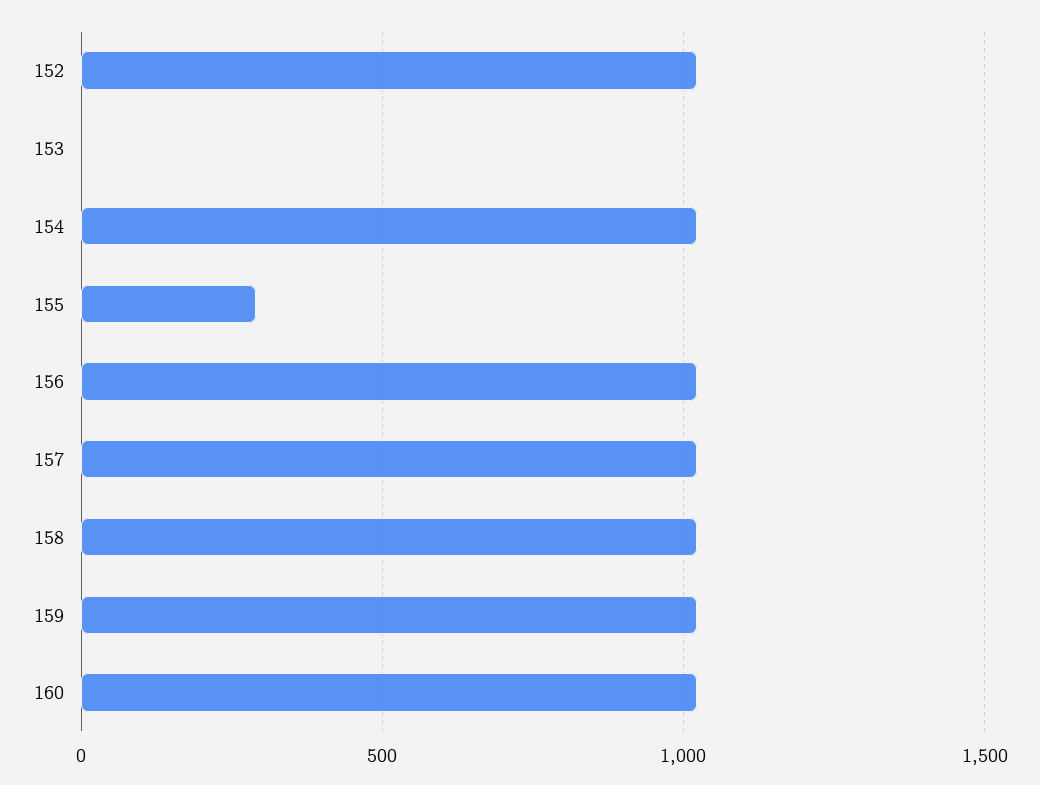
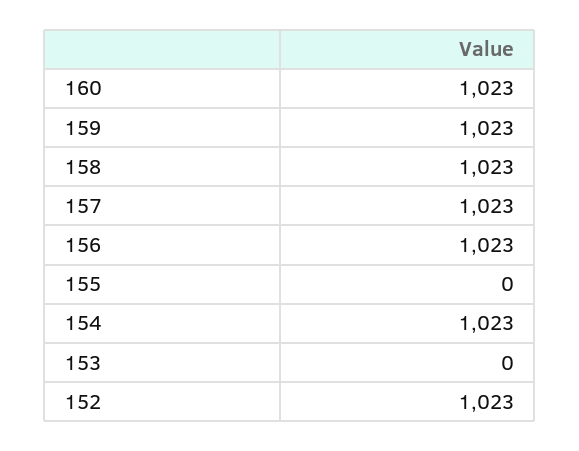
155: 300 -> 0

